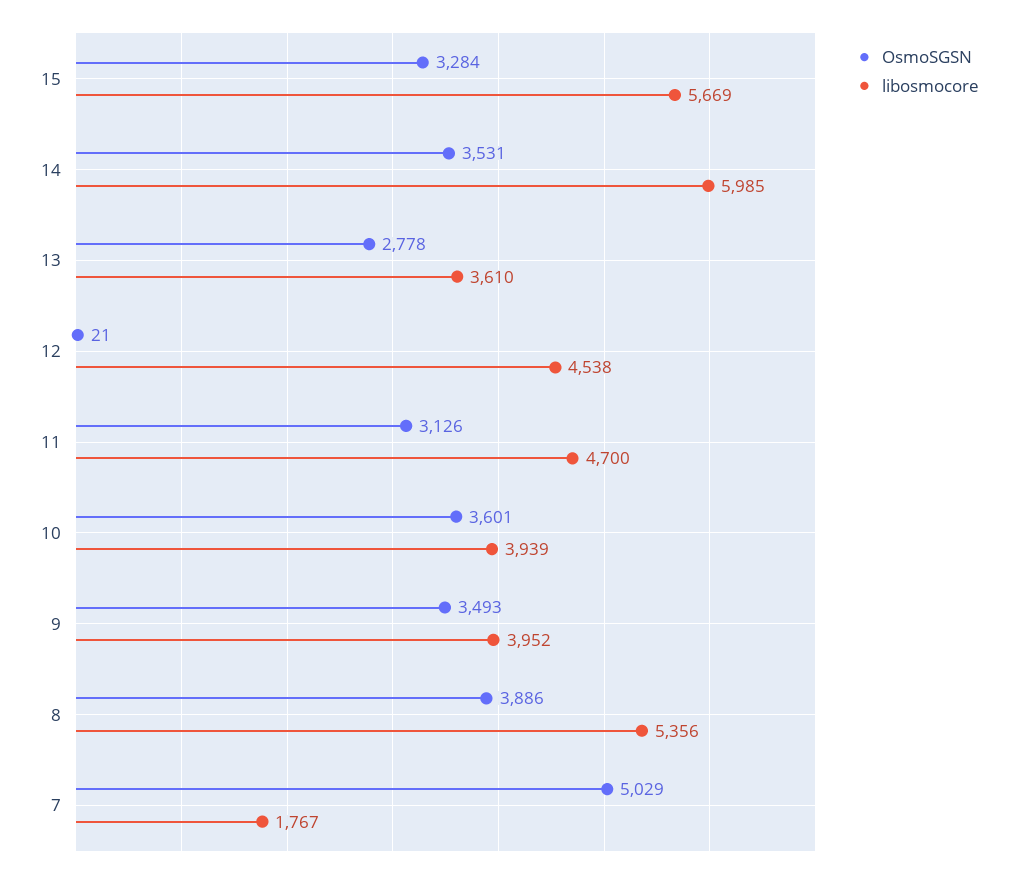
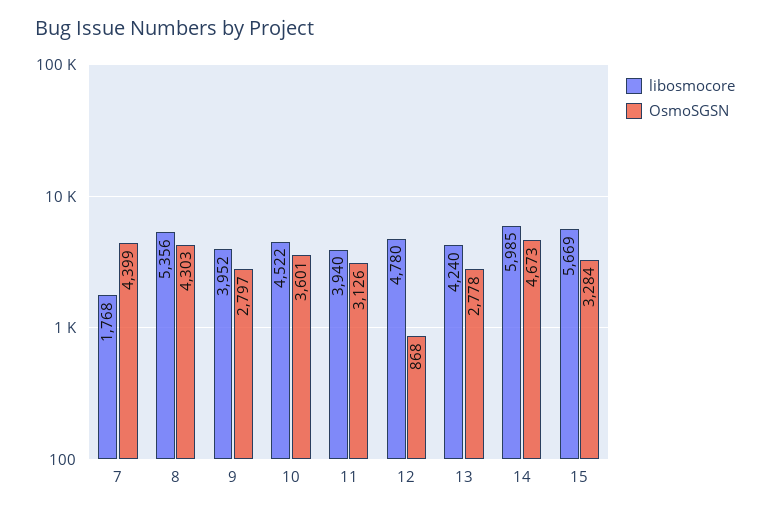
OsmoSGSN, 14: 3531 -> 4673
libosmocore, 13: 3610 -> 4240
OsmoSGSN, 12: 21 -> 868
libosmocore, 12: 4538 -> 4780
libosmocore, 11: 4700 -> 3940
libosmocore, 10: 3939 -> 4522
OsmoSGSN, 9: 3493 -> 2797
OsmoSGSN, 8: 3886 -> 4303
OsmoSGSN, 7: 5029 -> 4399
libosmocore, 7: 1767 -> 1768

